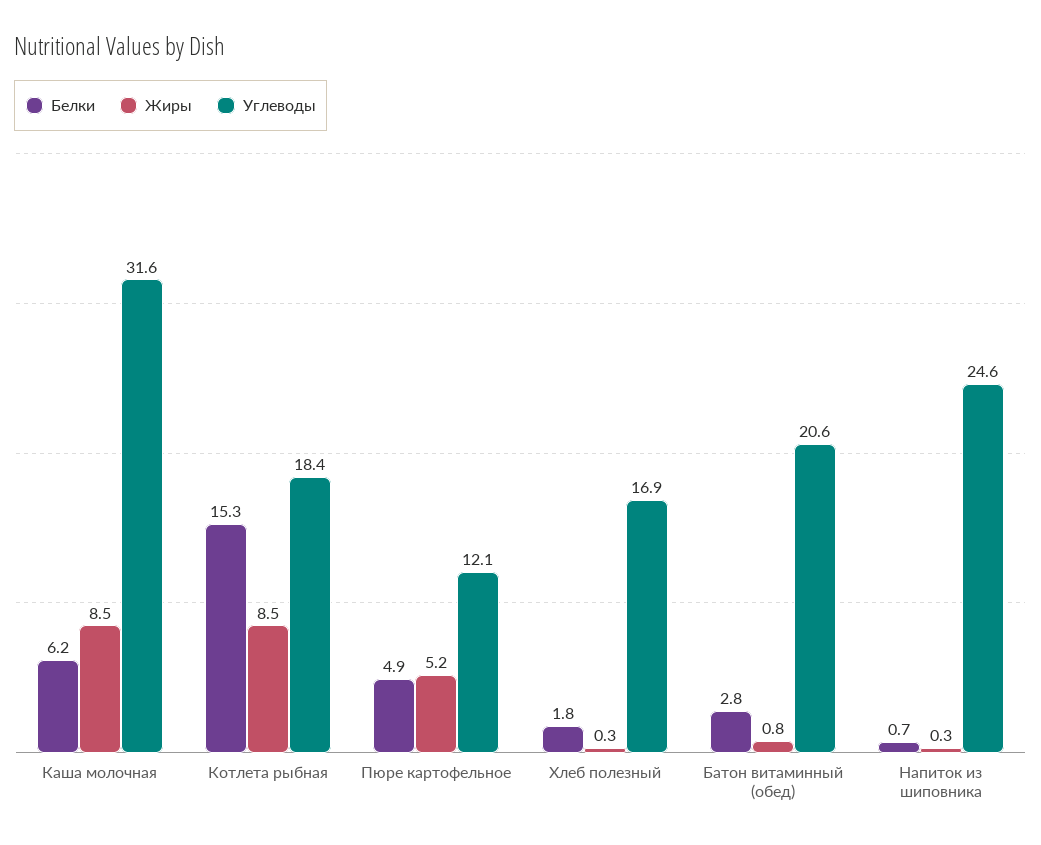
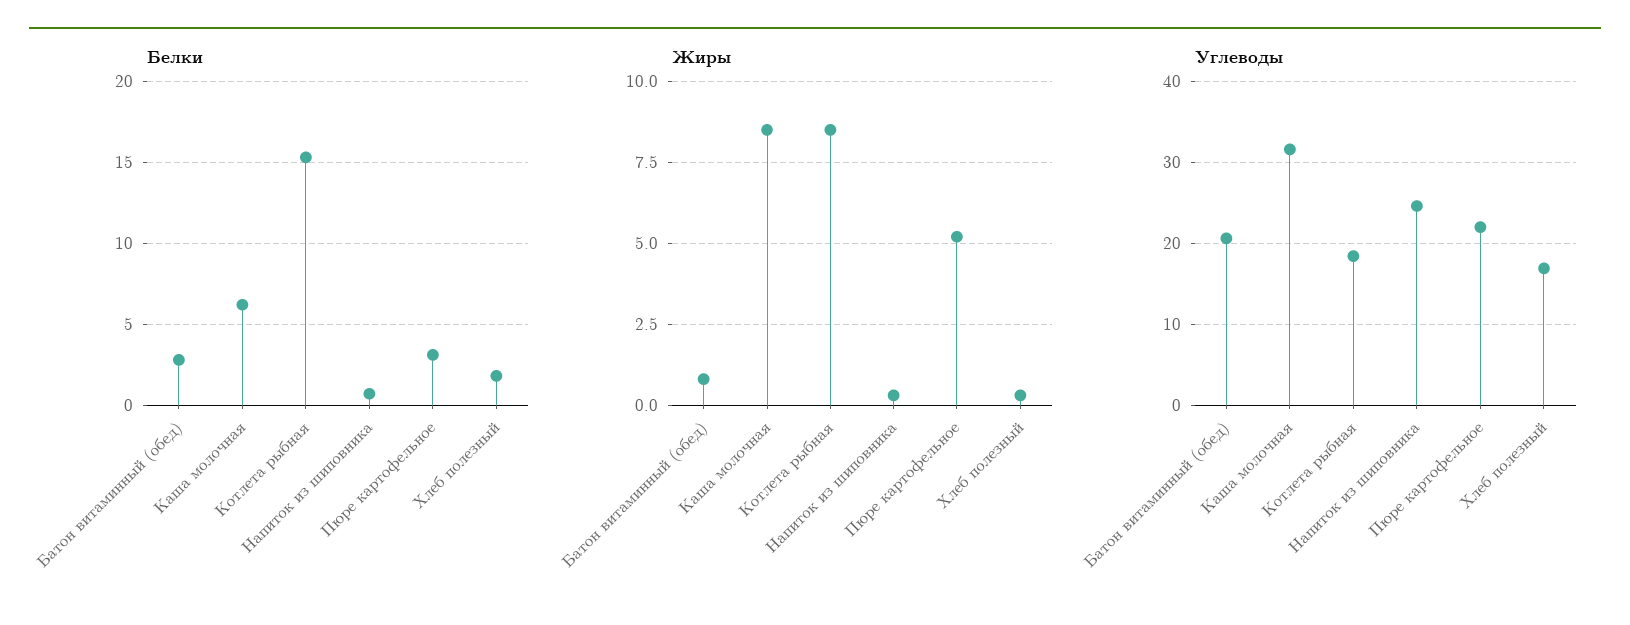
Белки, Пюре картофельное: 4.9 -> 3
Углеводы, Пюре картофельное: 12.1 -> 22

